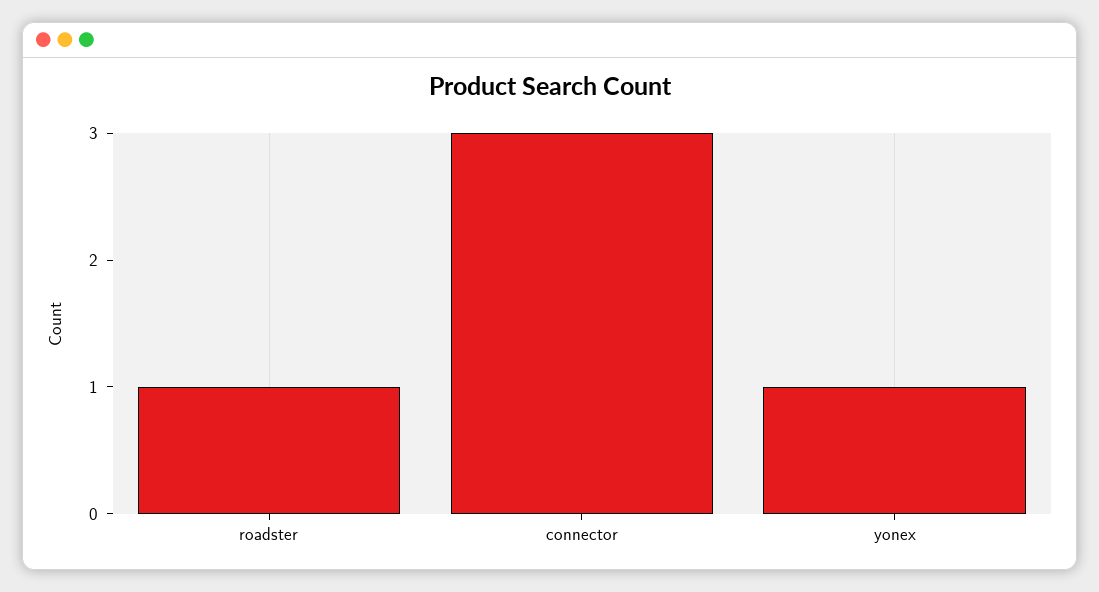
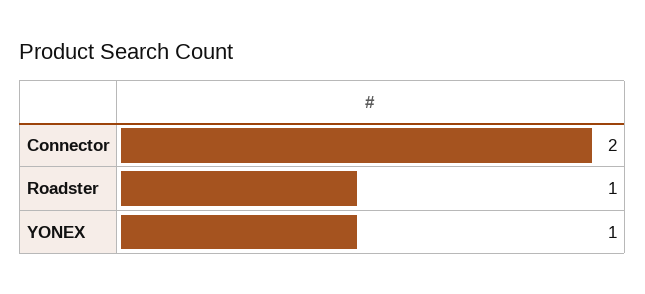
connector: 3 -> 2

